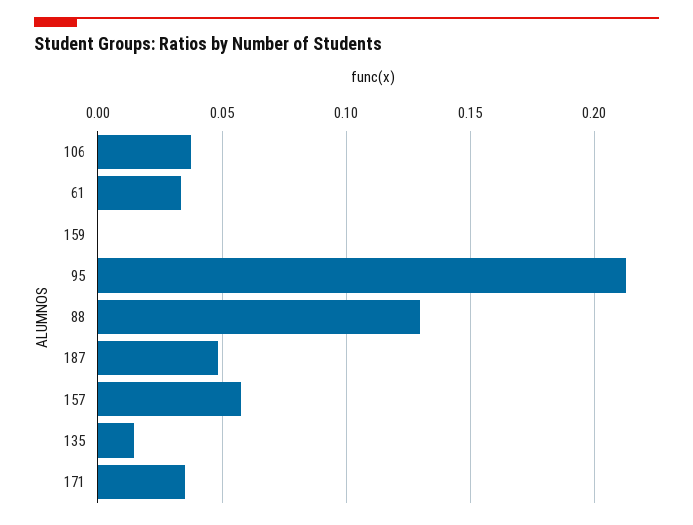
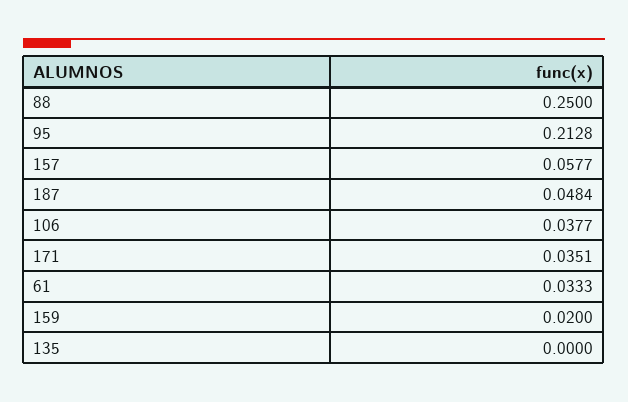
159: 0 -> 0.02
88: 0.13 -> 0.25
135: 0.015 -> 0

